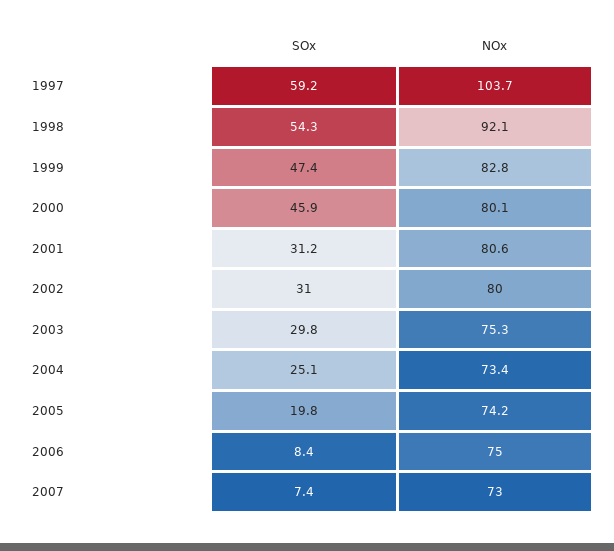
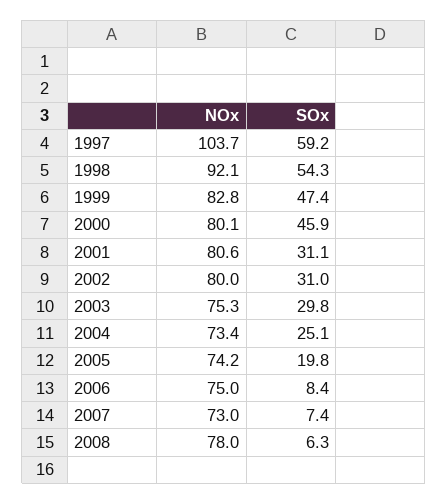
SOx, 2001: 31.2 -> 31.1
NOx, 2008: none -> 78
SOx, 2008: none -> 6.3

